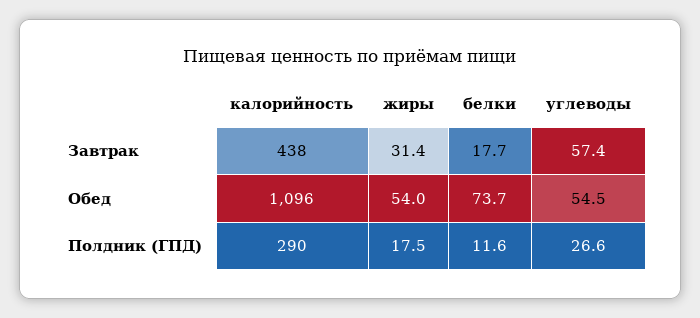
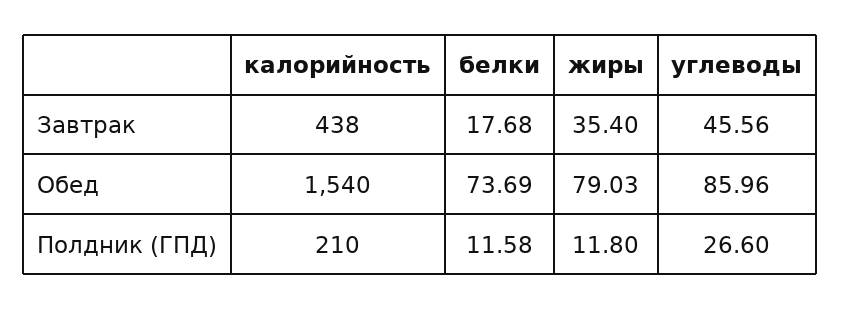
жиры, Завтрак: 31.4 -> 35.4
углеводы, Завтрак: 57.4 -> 45.56
калорийность, Обед: 1096 -> 1540
жиры, Обед: 54 -> 79.03
углеводы, Обед: 54.5 -> 85.96
калорийность, Полдник (ГПД): 290 -> 210
жиры, Полдник (ГПД): 17.5 -> 11.8

